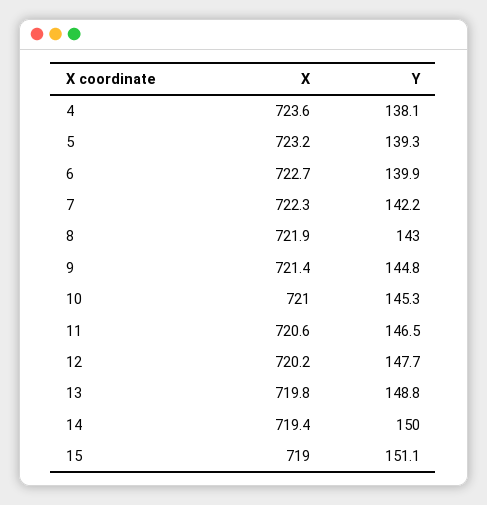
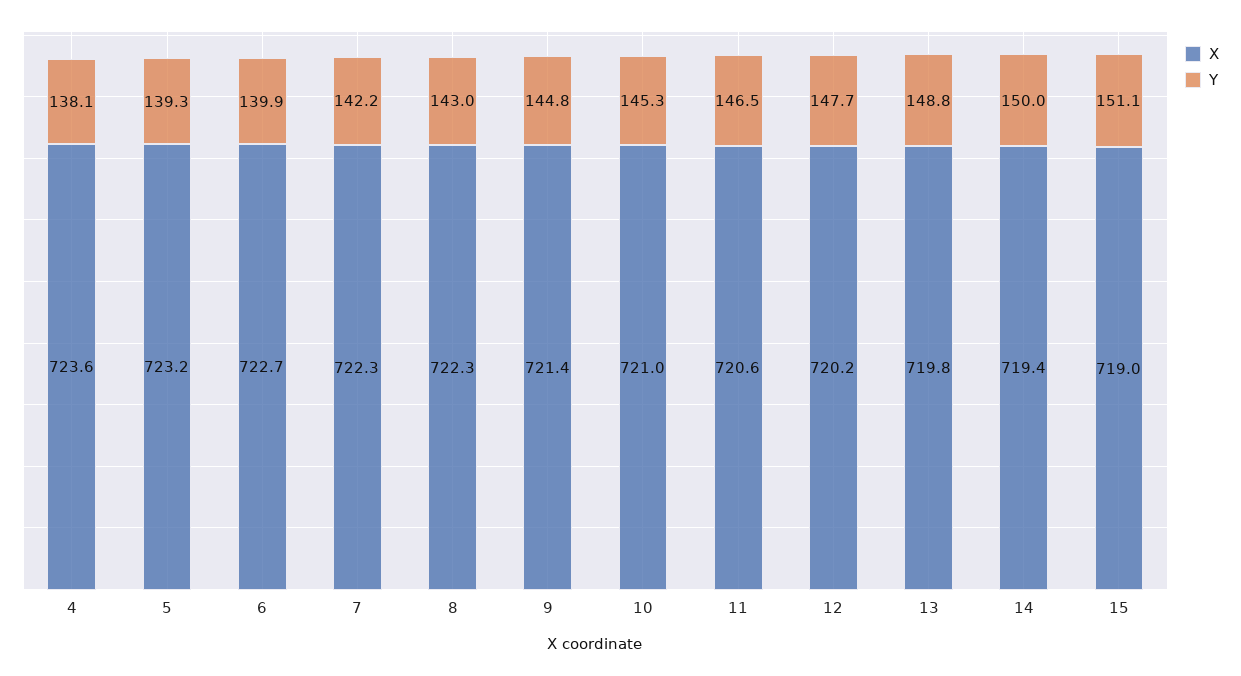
X, 8: 721.9 -> 722.3

